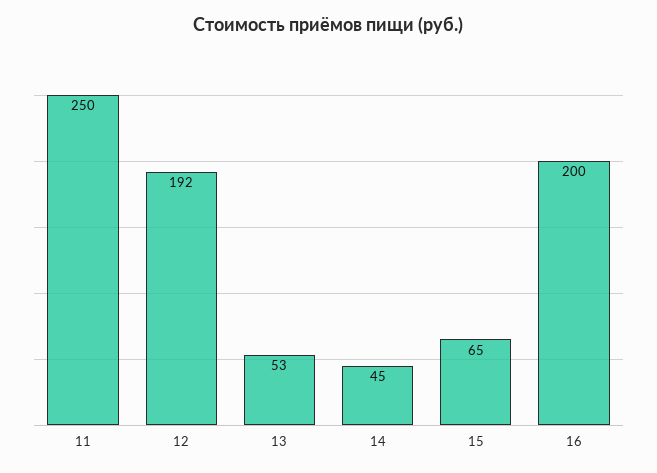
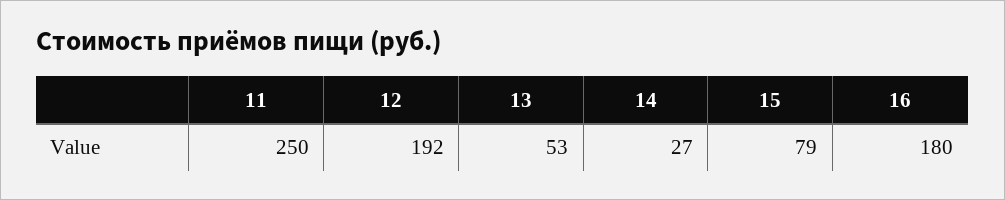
14: 45 -> 27
15: 65 -> 79
16: 200 -> 180

